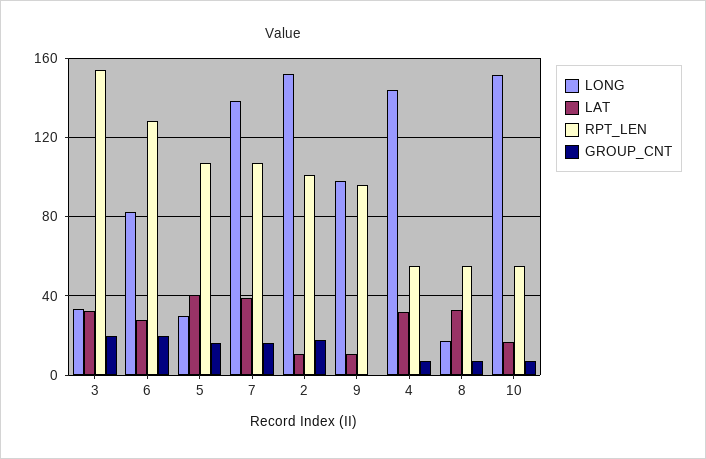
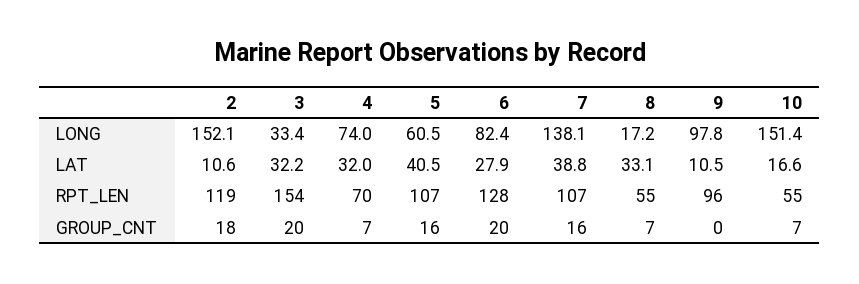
LONG, 5: 30 -> 60.5
RPT_LEN, 2: 100 -> 119
LONG, 4: 145 -> 74
RPT_LEN, 4: 55 -> 70

